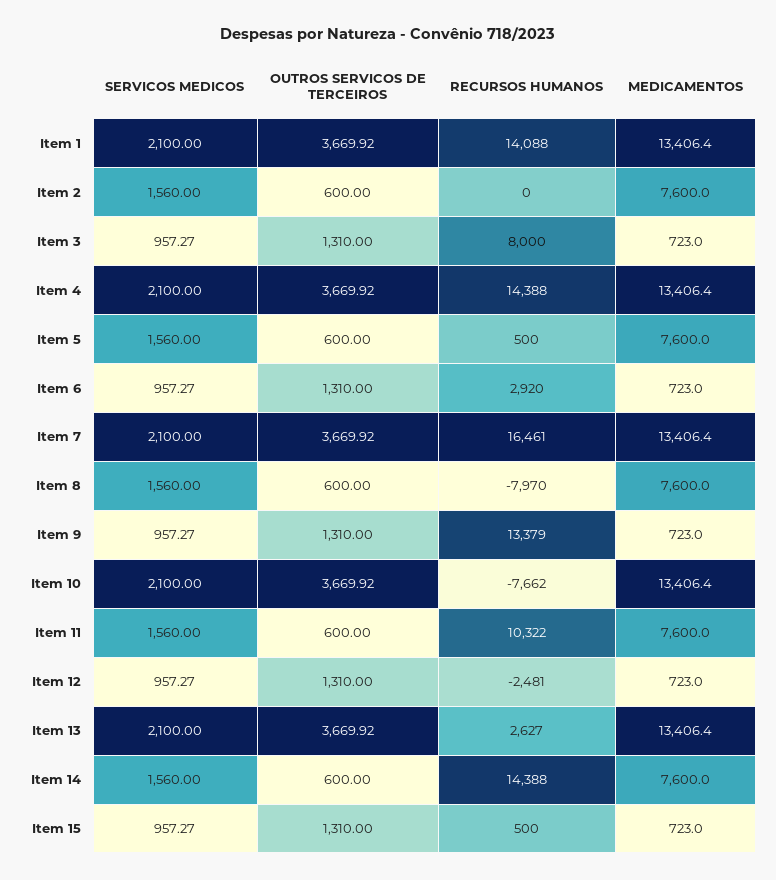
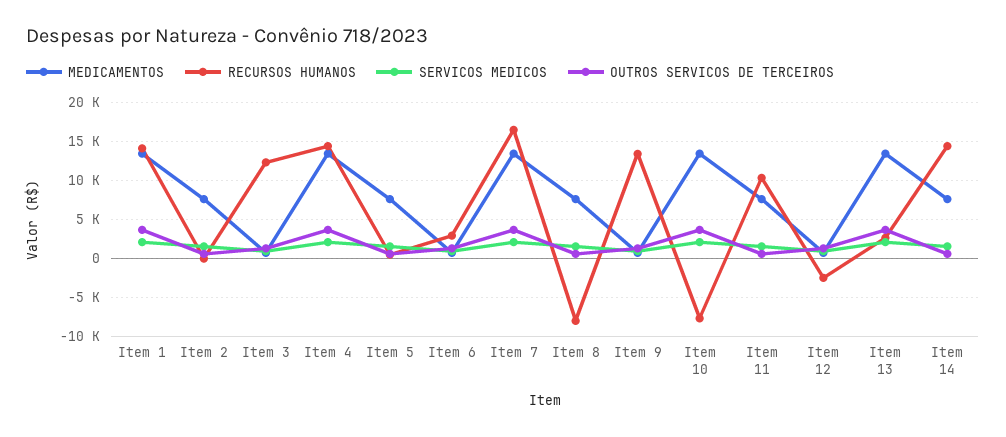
RECURSOS HUMANOS, Item 3: 8000 -> 12000
SERVICOS MEDICOS, Item 15: 957.27 -> none
OUTROS SERVICOS DE TERCEIROS, Item 15: 1310 -> none
RECURSOS HUMANOS, Item 15: 500 -> none
MEDICAMENTOS, Item 15: 723 -> none

